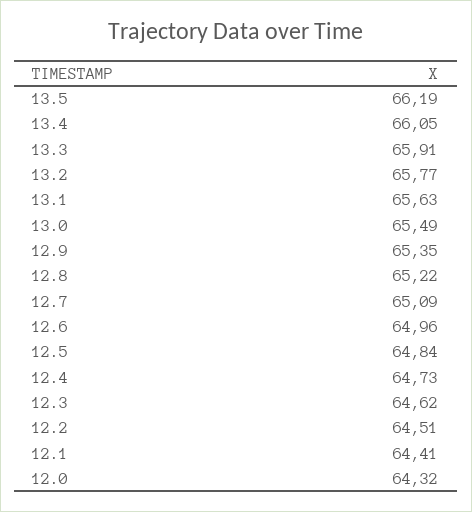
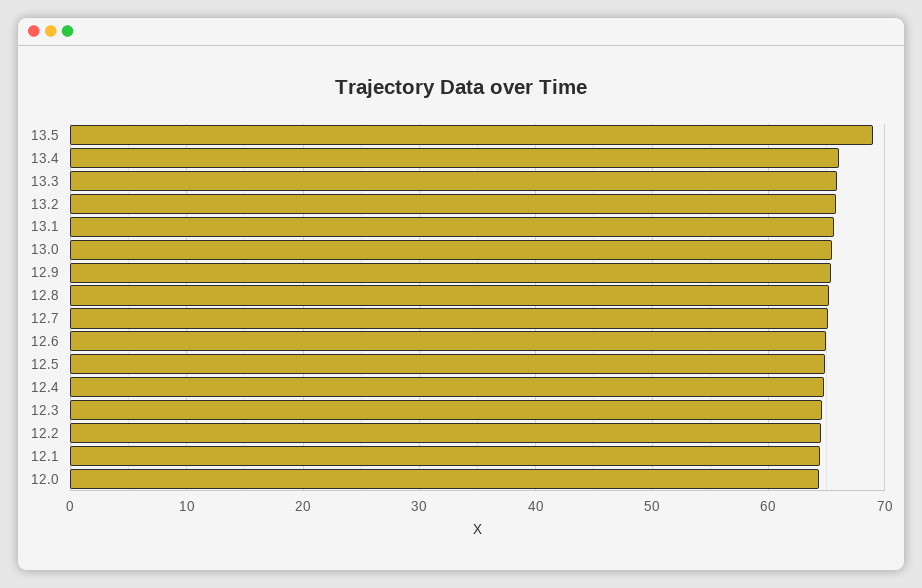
13.5: 66.19 -> 69

